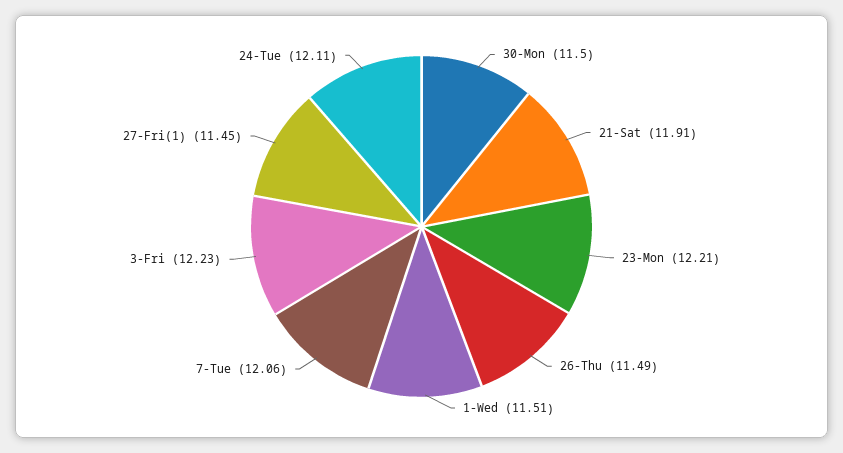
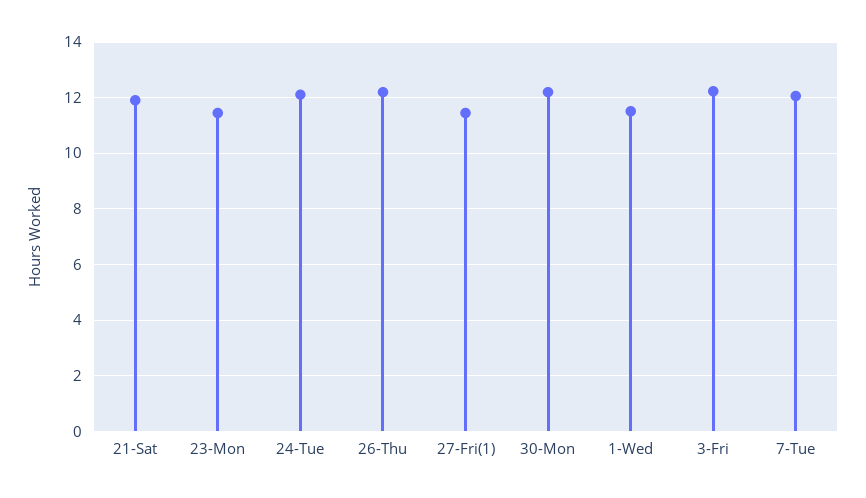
30-Mon: 11.5 -> 12.25
23-Mon: 12.21 -> 11.5
26-Thu: 11.49 -> 12.25

